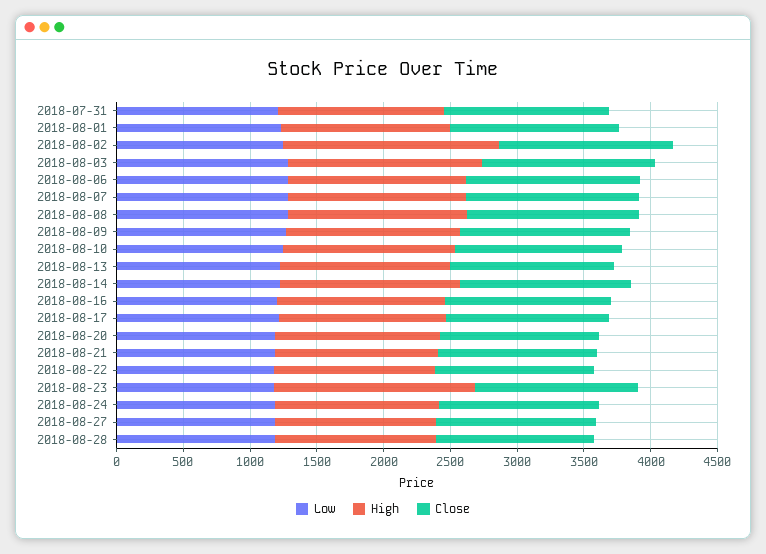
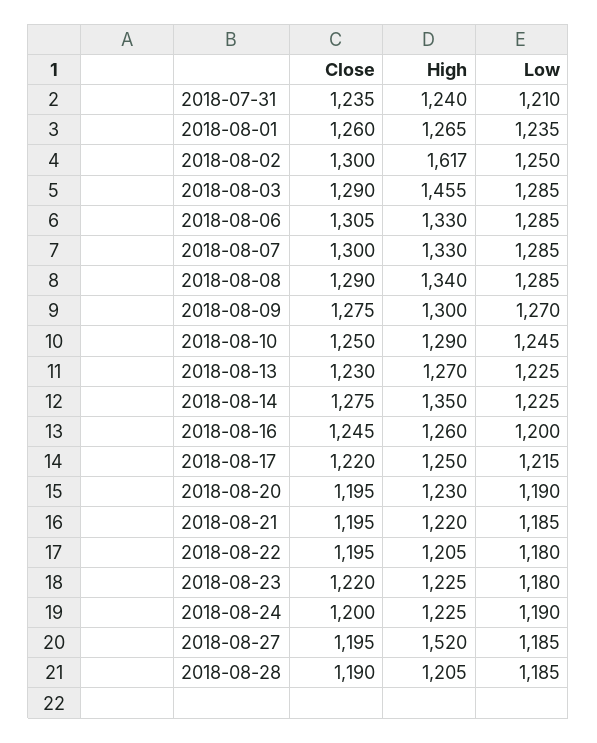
High, 2018-08-23: 1500 -> 1225
High, 2018-08-27: 1200 -> 1520

